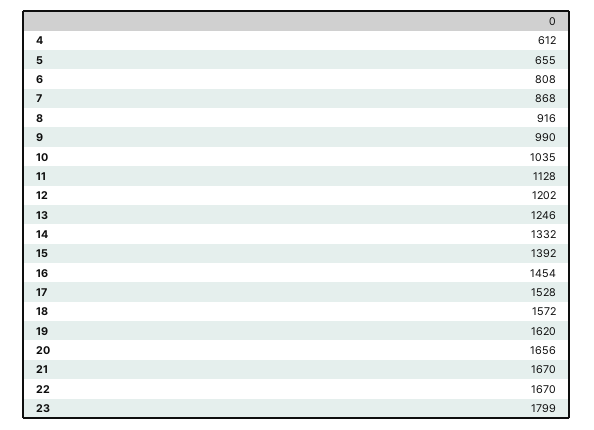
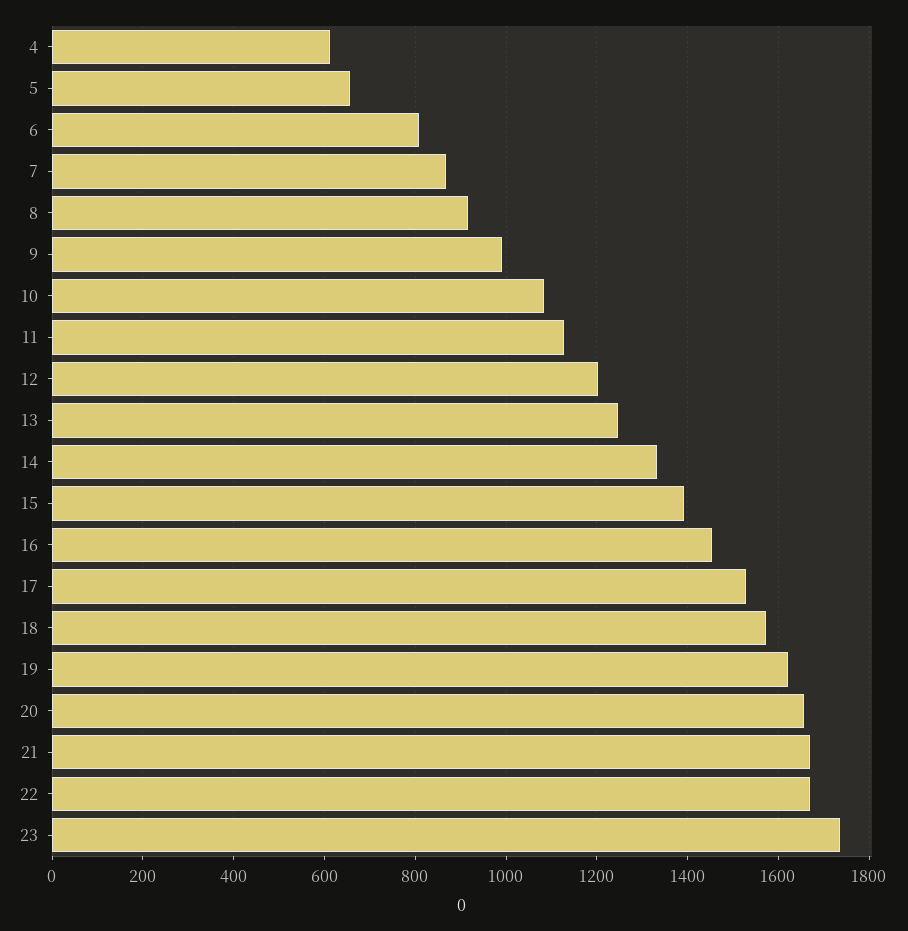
10: 1035 -> 1080
23: 1799 -> 1740

